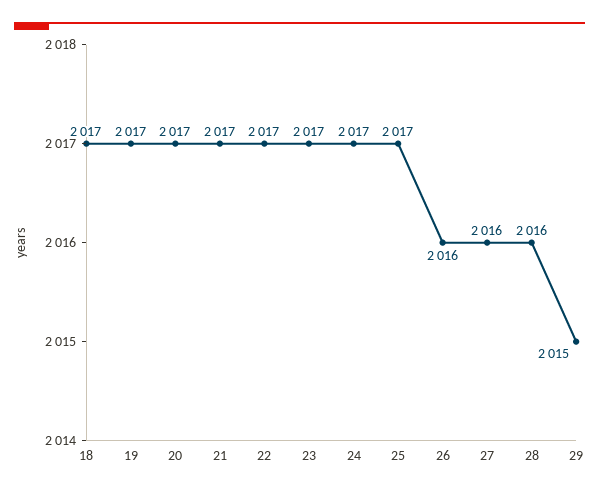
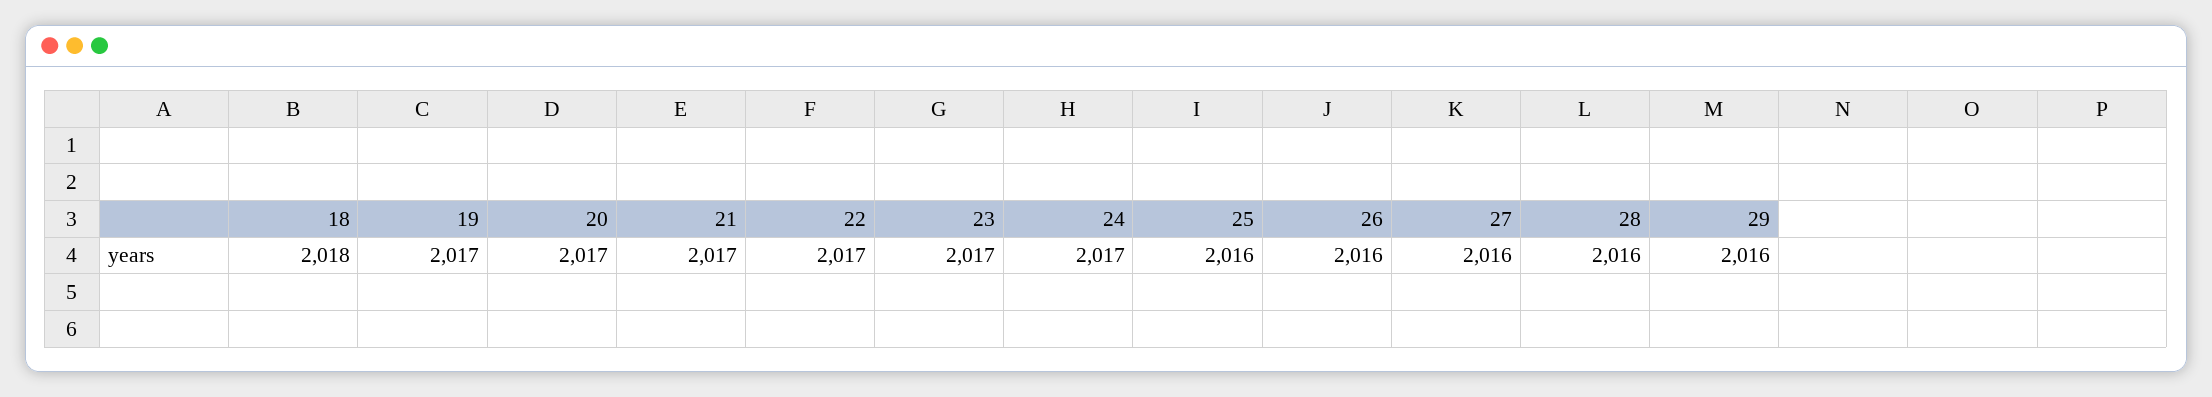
18: 2017 -> 2018
25: 2017 -> 2016
29: 2015 -> 2016

